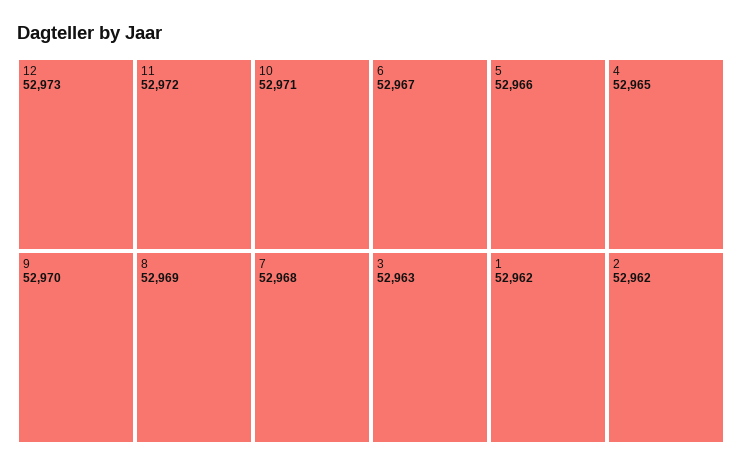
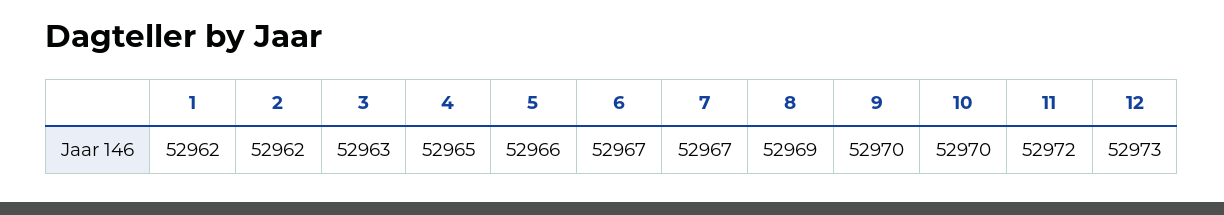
10: 52971 -> 52970
7: 52968 -> 52967

